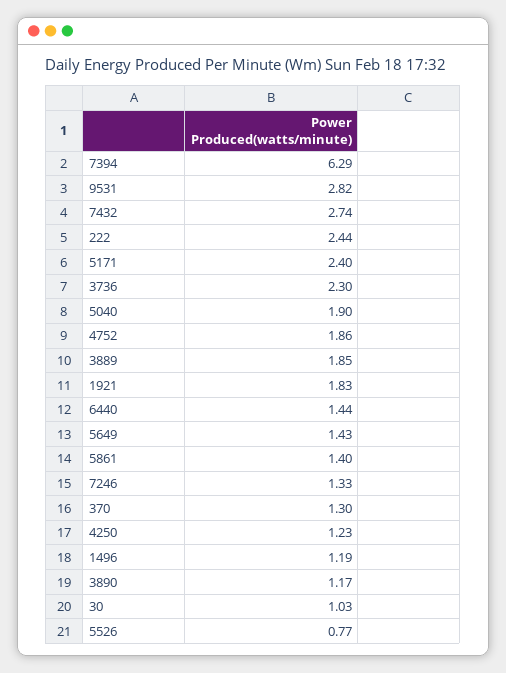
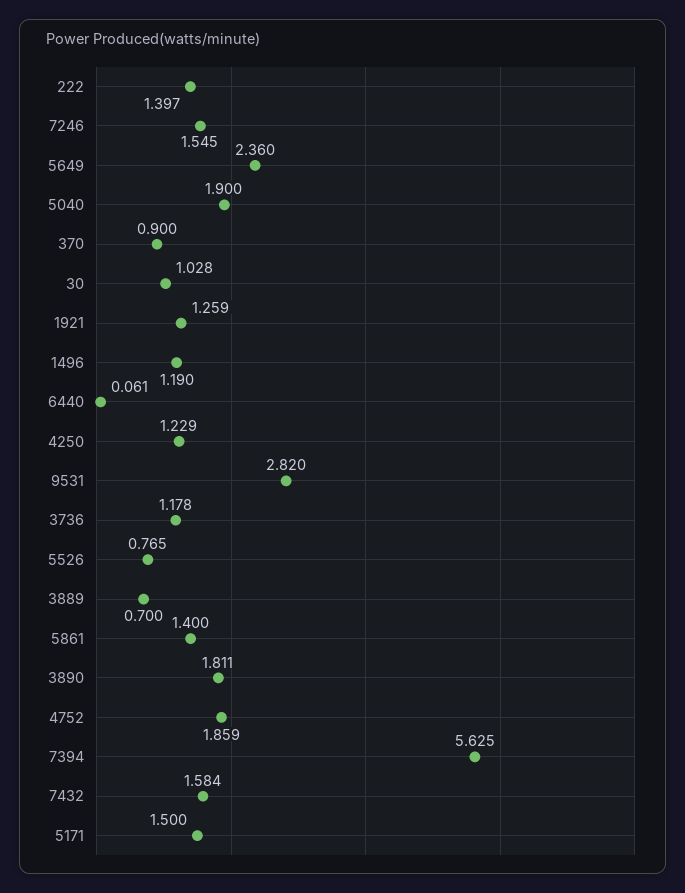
7394: 6.29 -> 5.625
7432: 2.74 -> 1.584
222: 2.44 -> 1.397
5171: 2.4 -> 1.5
3736: 2.3 -> 1.178
3889: 1.85 -> 0.7
1921: 1.83 -> 1.259
6440: 1.44 -> 0.061
5649: 1.43 -> 2.36
7246: 1.33 -> 1.545
370: 1.3 -> 0.9
3890: 1.17 -> 1.811

